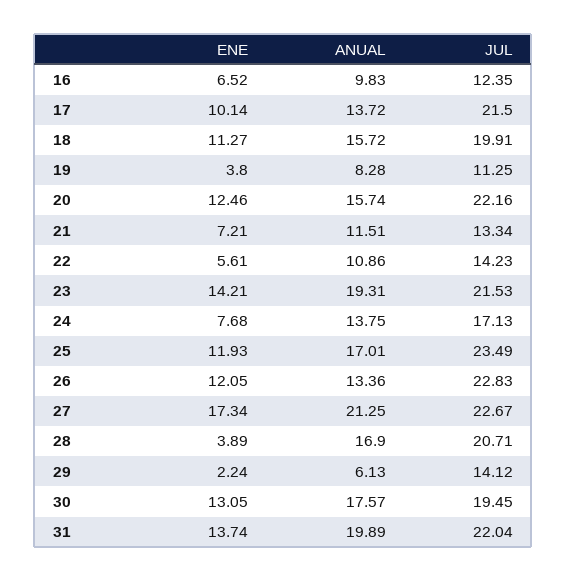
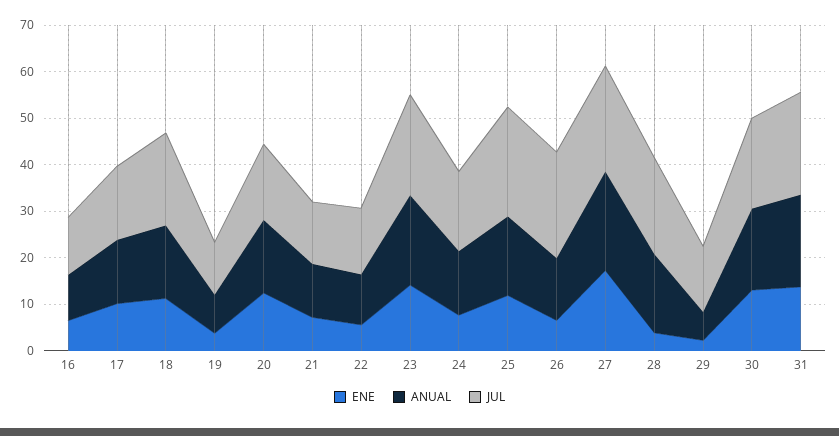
JUL, 17: 21.5 -> 16
JUL, 20: 22.16 -> 16
ENE, 26: 12.05 -> 6

